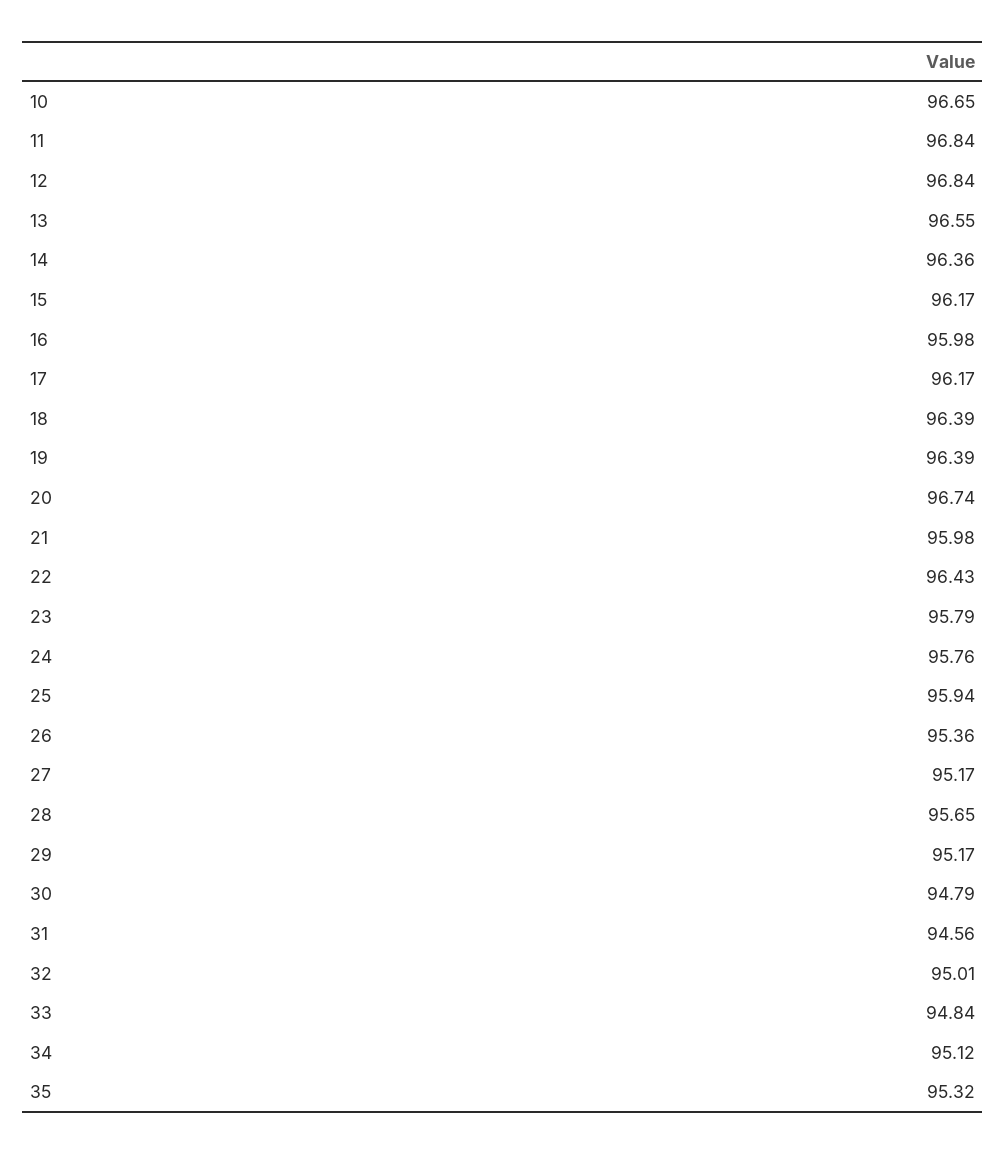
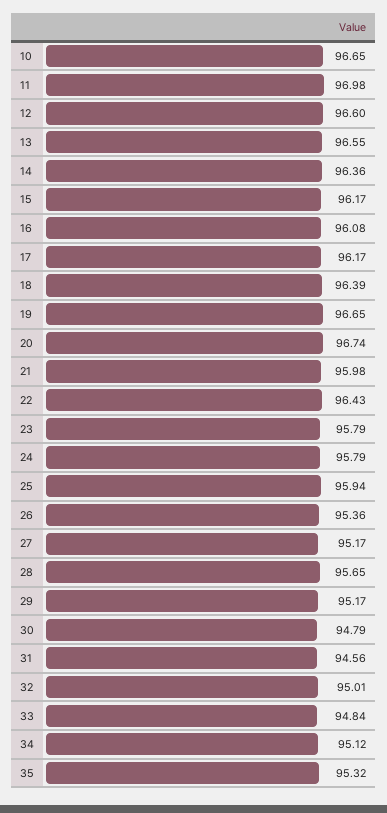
11: 96.84 -> 96.98
12: 96.84 -> 96.6
16: 95.98 -> 96.08
19: 96.39 -> 96.65
24: 95.76 -> 95.79

